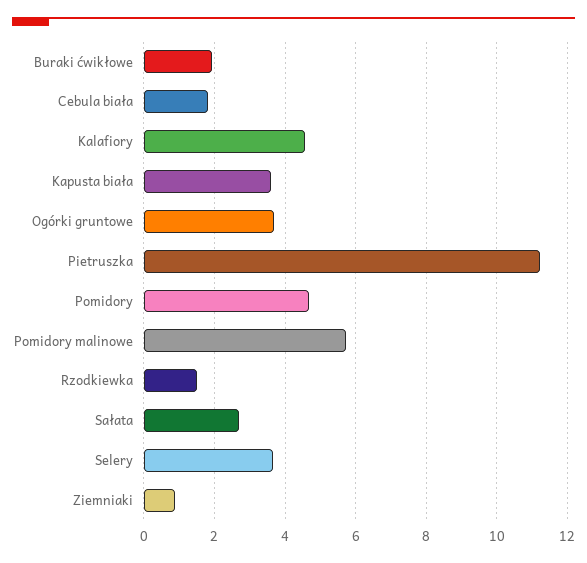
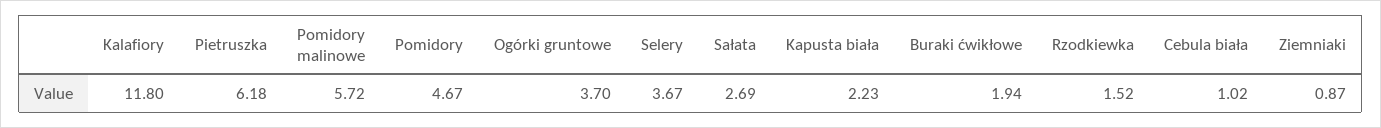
Cebula biała: 1.8 -> 1.02
Kalafiory: 4.6 -> 11.8
Kapusta biała: 3.6 -> 2.23
Pietruszka: 11.2 -> 6.18

